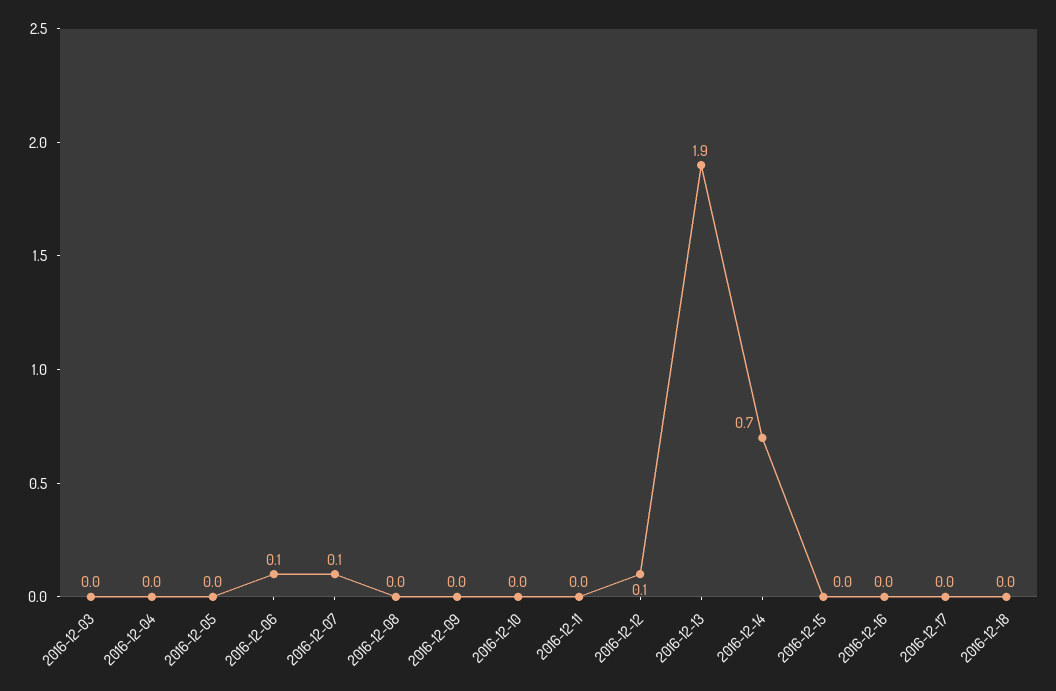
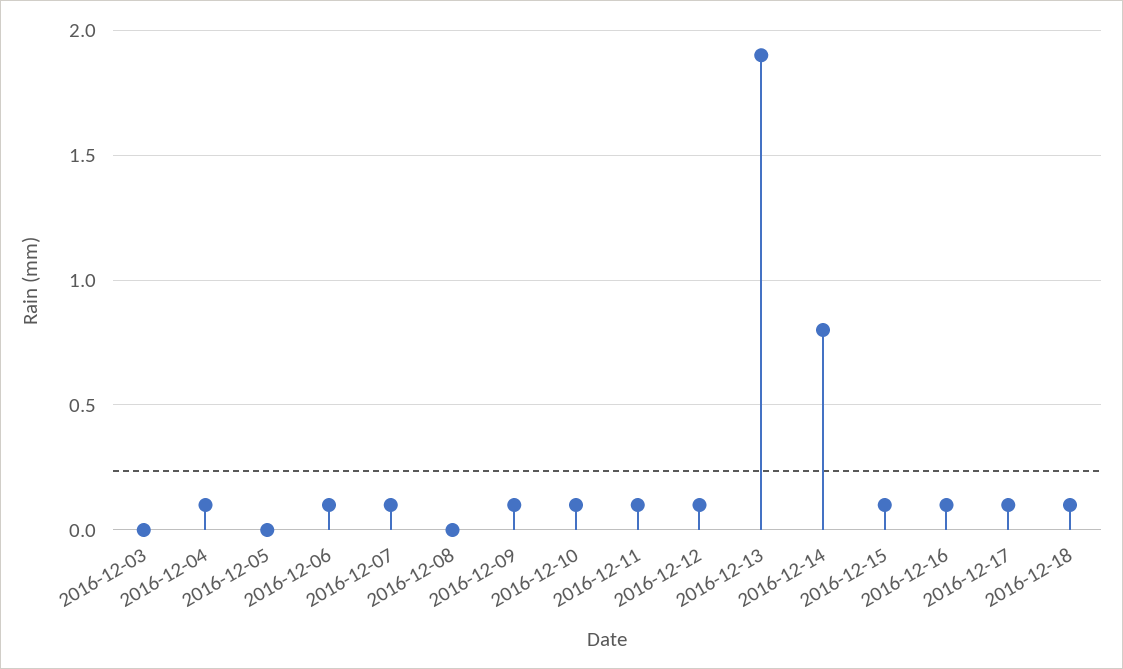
2016-12-04: 0 -> 0.1
2016-12-09: 0 -> 0.1
2016-12-10: 0 -> 0.1
2016-12-11: 0 -> 0.1
2016-12-14: 0.7 -> 0.8
2016-12-15: 0 -> 0.1
2016-12-16: 0 -> 0.1
2016-12-17: 0 -> 0.1
2016-12-18: 0 -> 0.1

